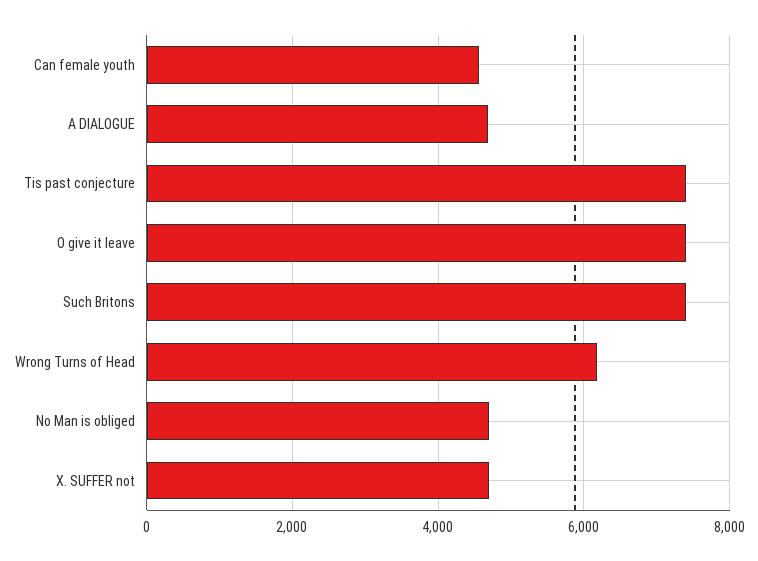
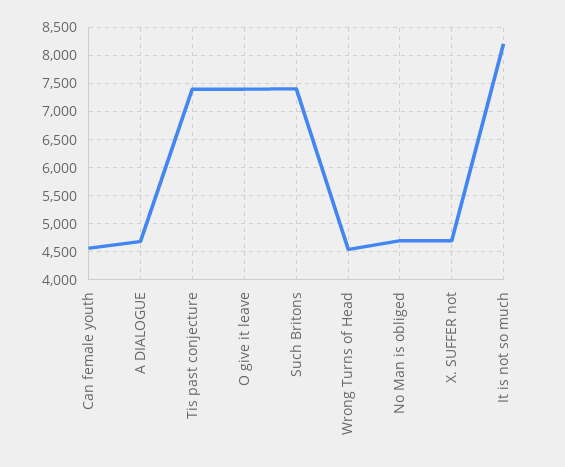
Wrong Turns of Head: 6200 -> 4500
It is not so much: none -> 8250

